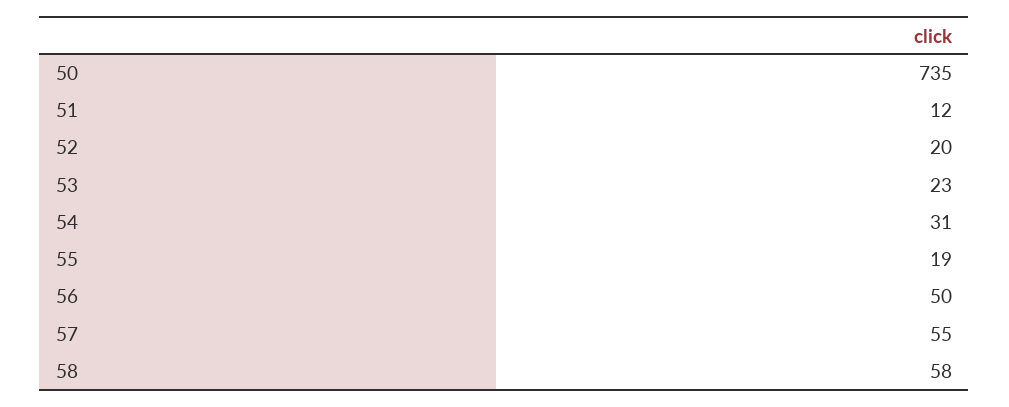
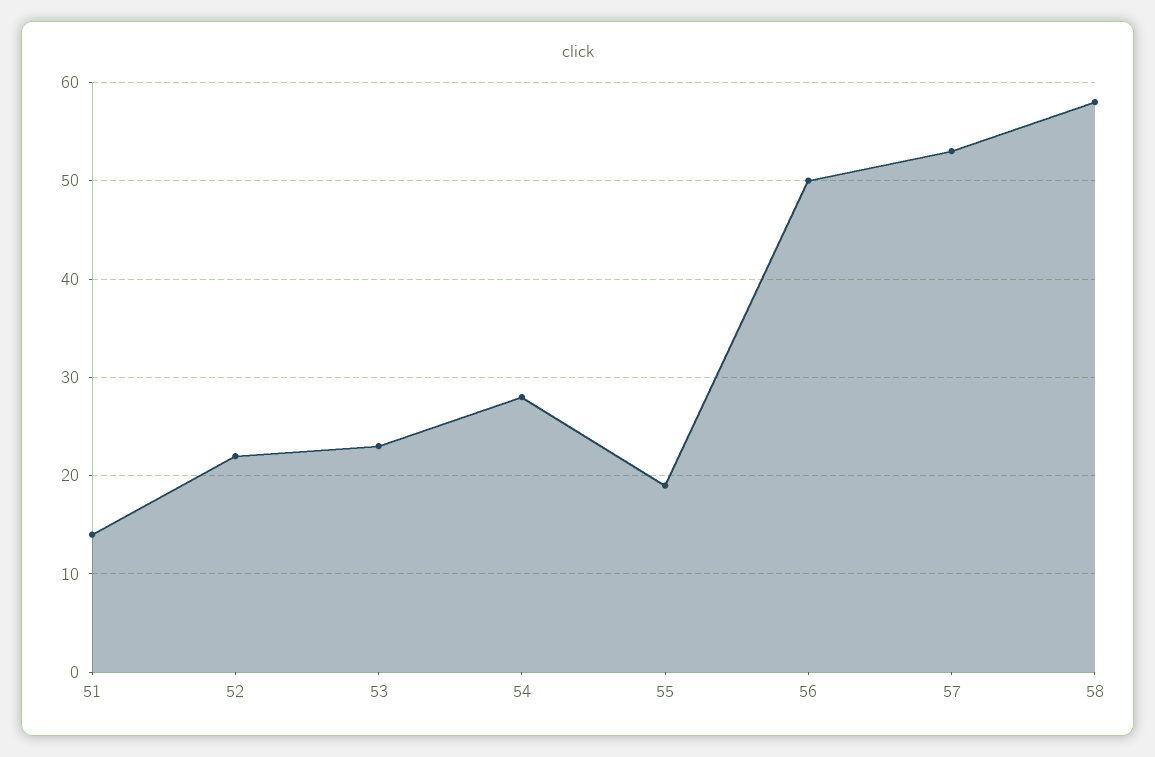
50: 735 -> none
51: 12 -> 14
52: 20 -> 22
54: 31 -> 28
57: 55 -> 53

